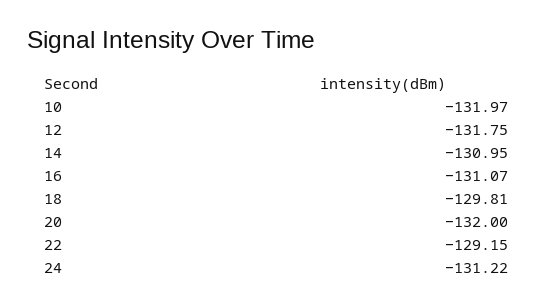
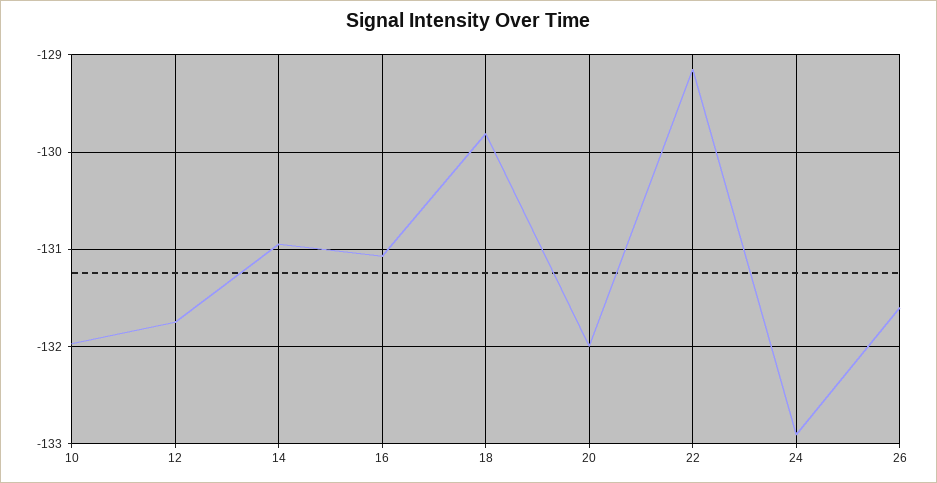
24: -131.22 -> -132.9
26: none -> -131.6

